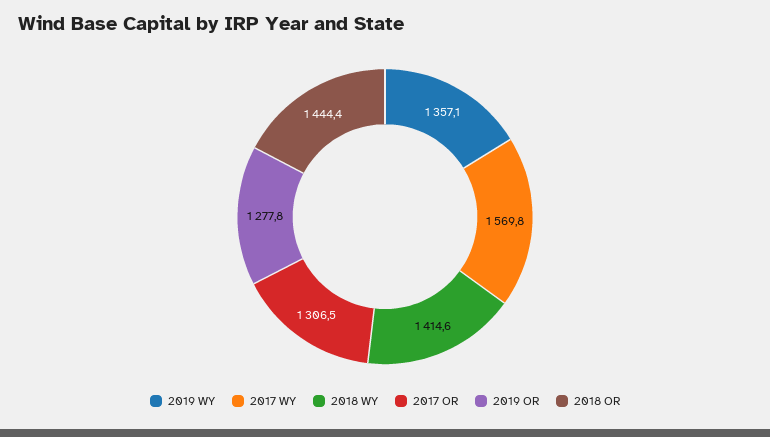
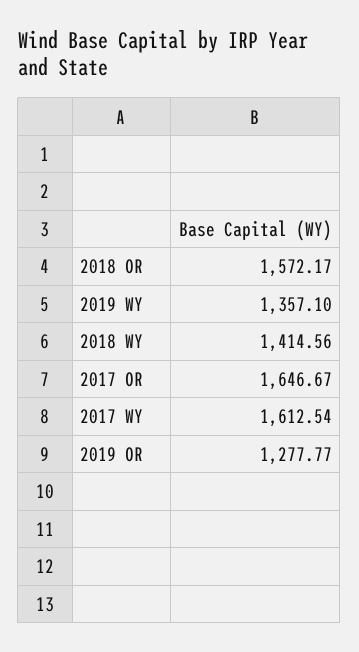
2017 WY: 1569.8 -> 1612.54
2017 OR: 1306.5 -> 1646.67
2018 OR: 1444.4 -> 1572.17

